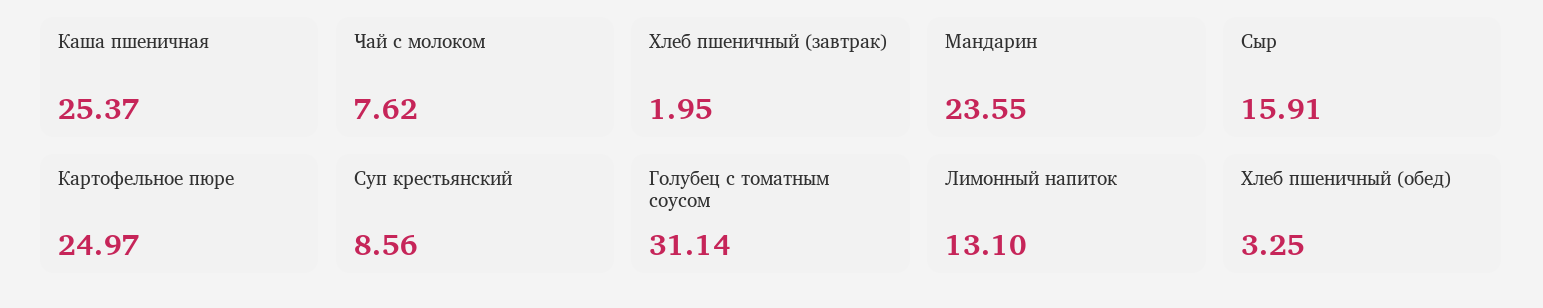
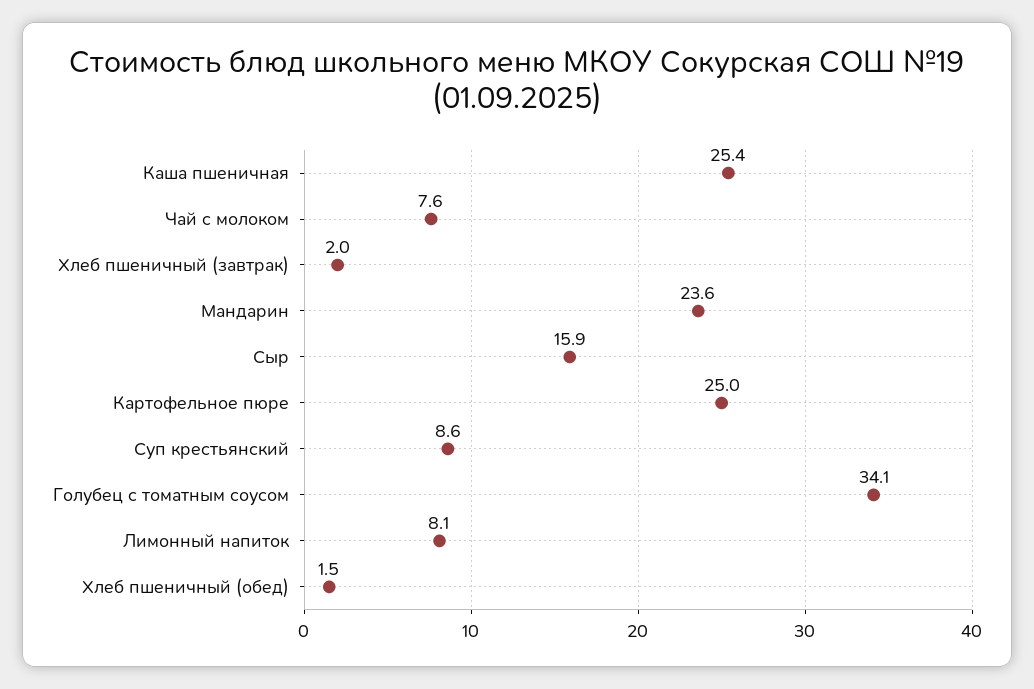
Голубец с томатным соусом: 31.14 -> 34.1
Лимонный напиток: 13.1 -> 8.1
Хлеб пшеничный (обед): 3.25 -> 1.5

